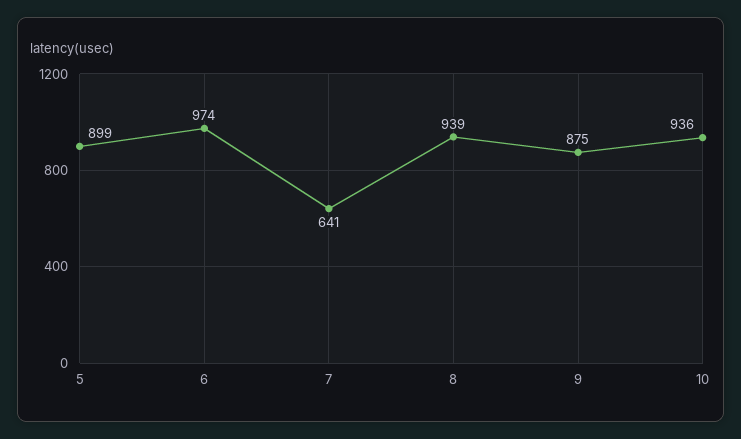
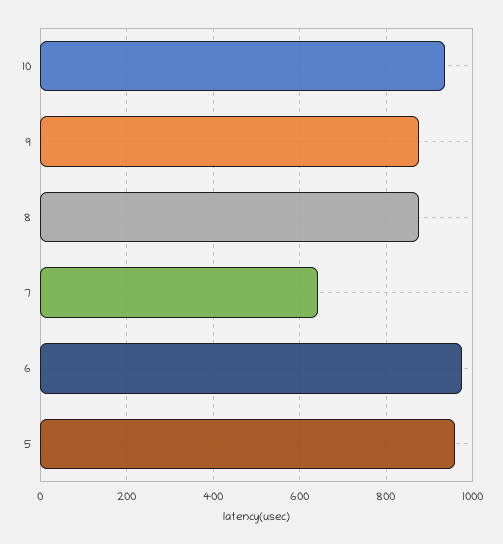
5: 899 -> 960
8: 939 -> 880

